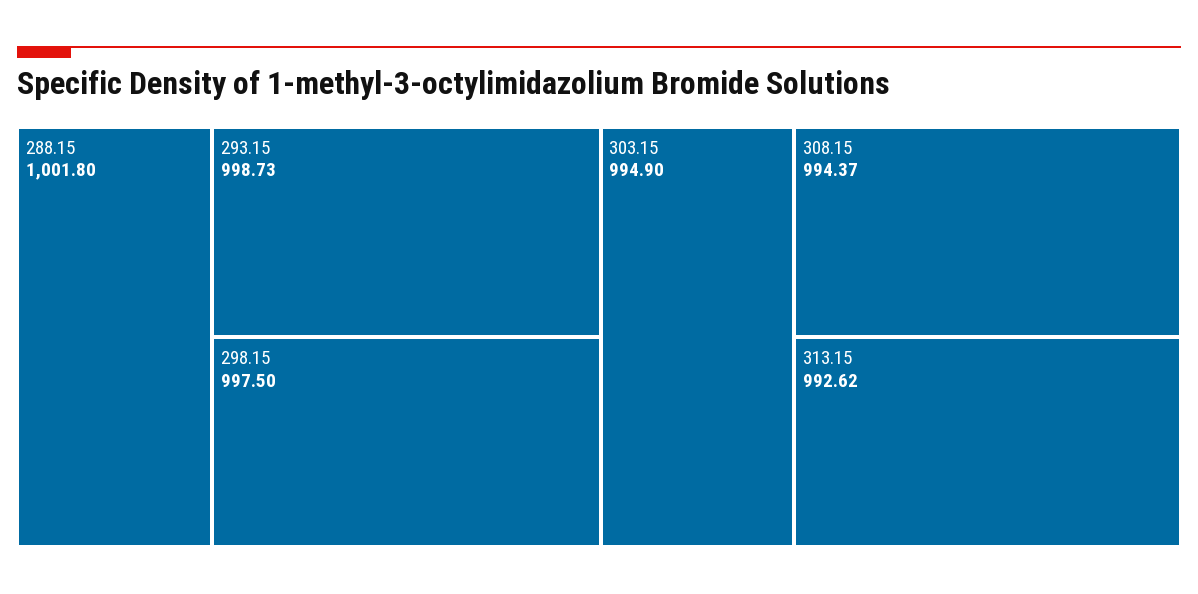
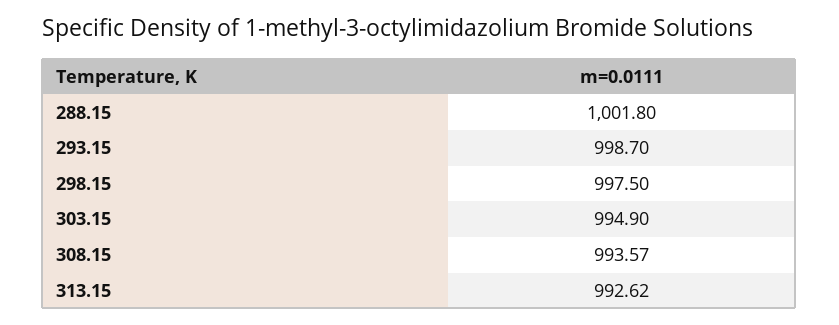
293.15: 998.73 -> 998.7
308.15: 994.37 -> 993.57

